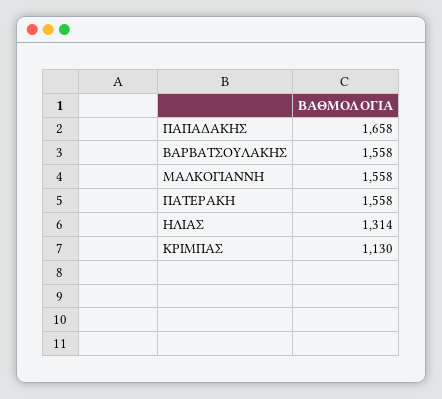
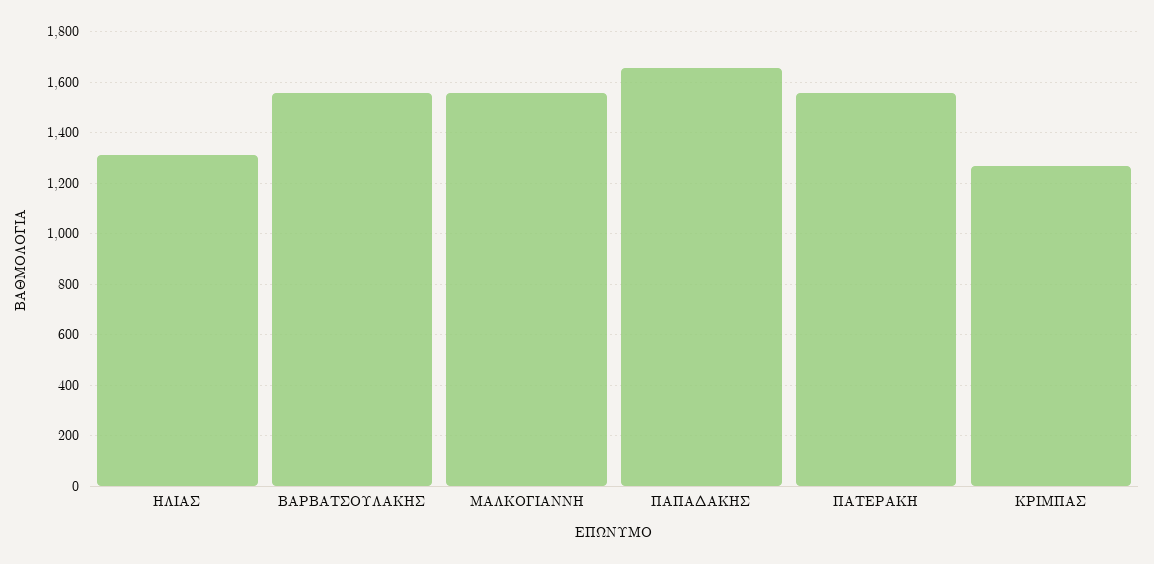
ΚΡΙΜΠΑΣ: 1130 -> 1275

